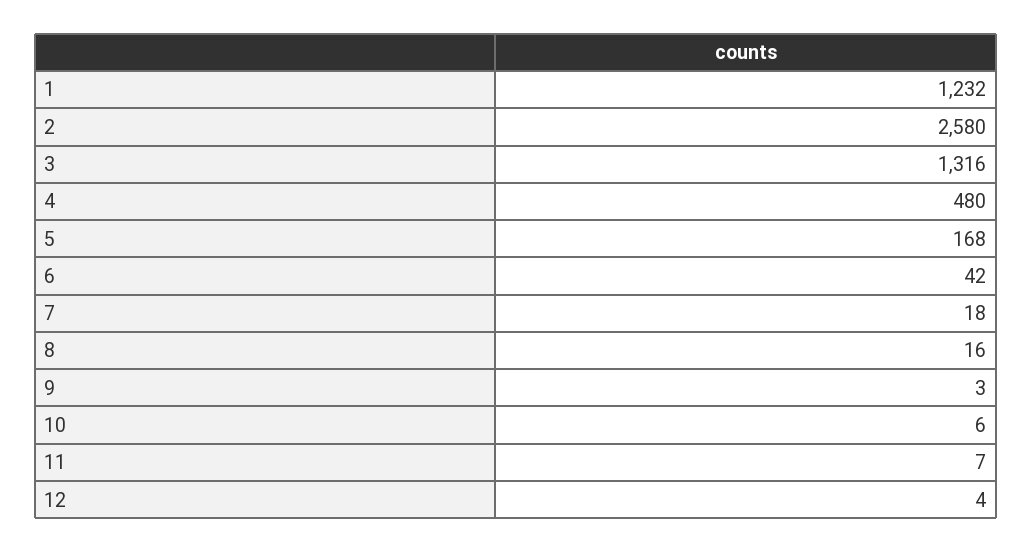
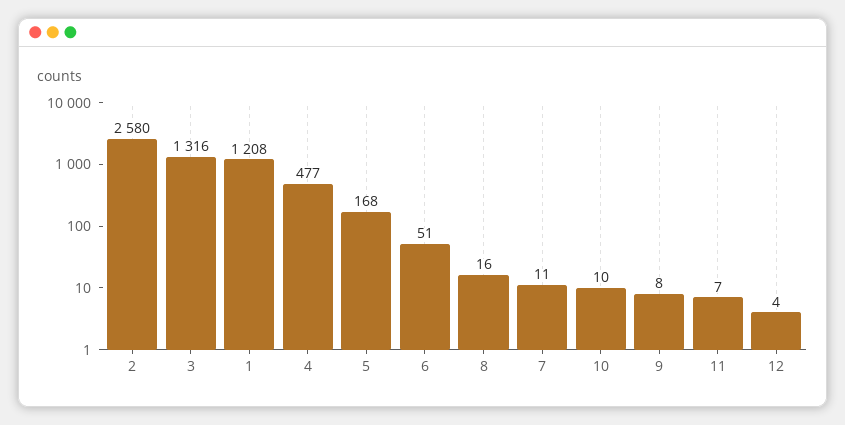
1: 1232 -> 1208
4: 480 -> 477
6: 42 -> 51
7: 18 -> 11
9: 3 -> 8
10: 6 -> 10

